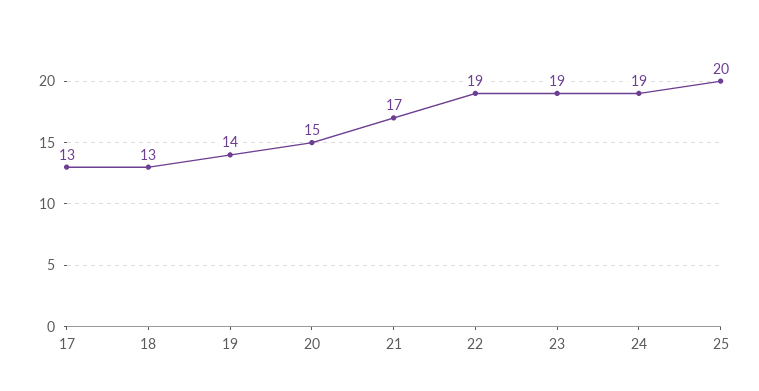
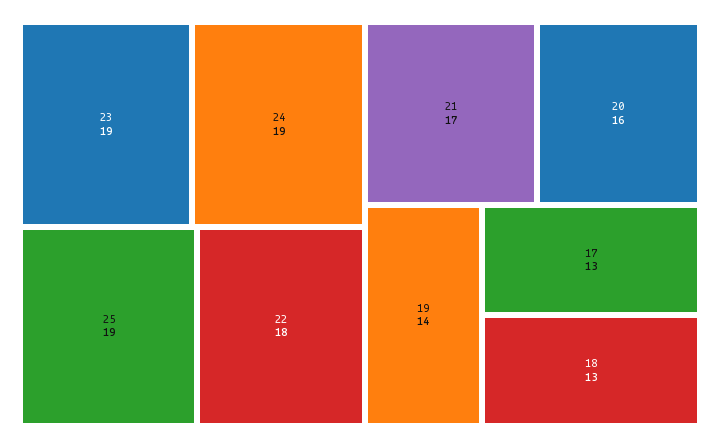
20: 15 -> 16
22: 19 -> 18
25: 20 -> 19

